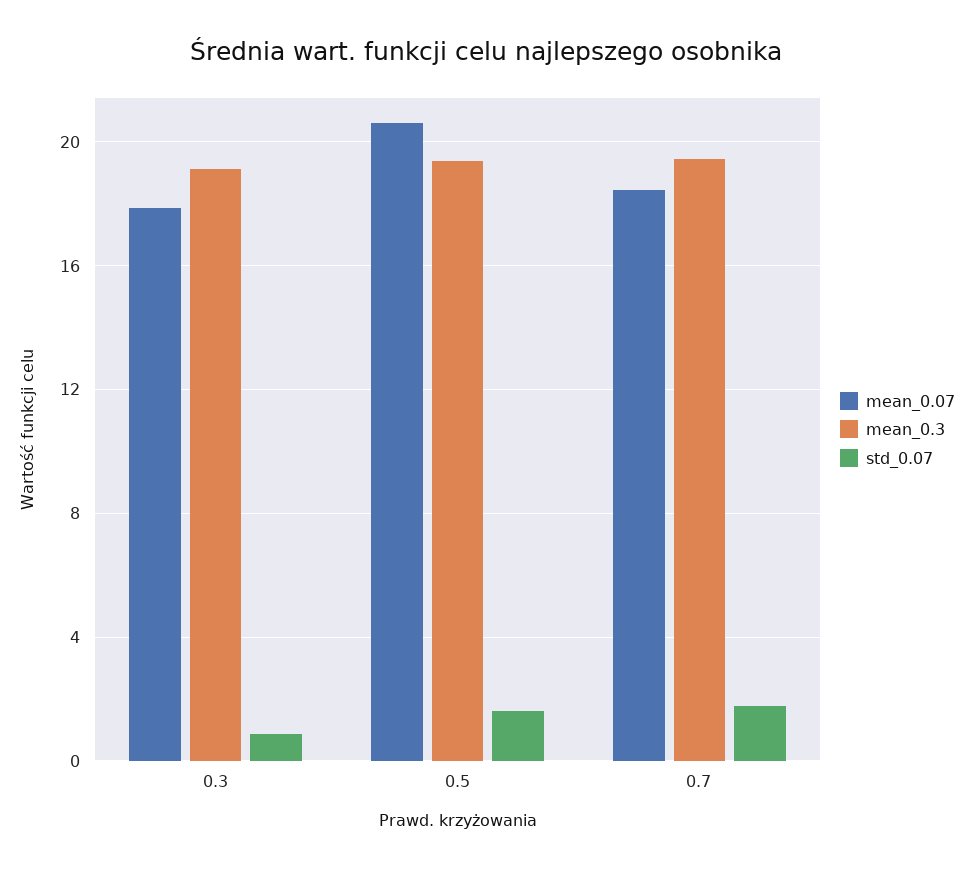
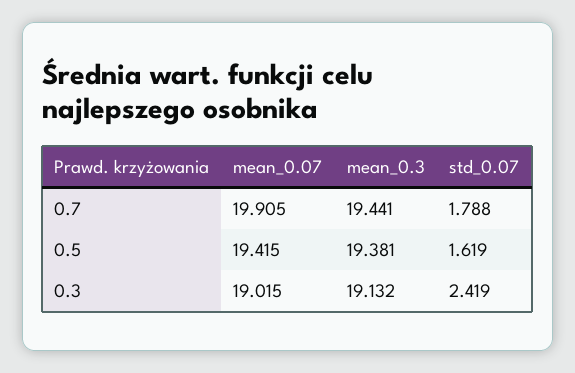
mean_0.07, 0.3: 18 -> 19.015
std_0.07, 0.3: 1 -> 2.419
mean_0.07, 0.5: 20.5 -> 19.415
mean_0.07, 0.7: 18.5 -> 19.905

